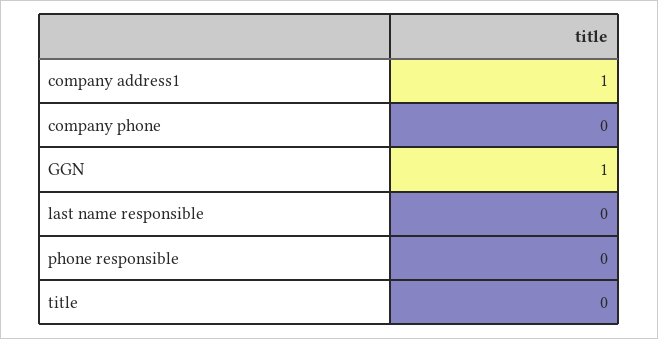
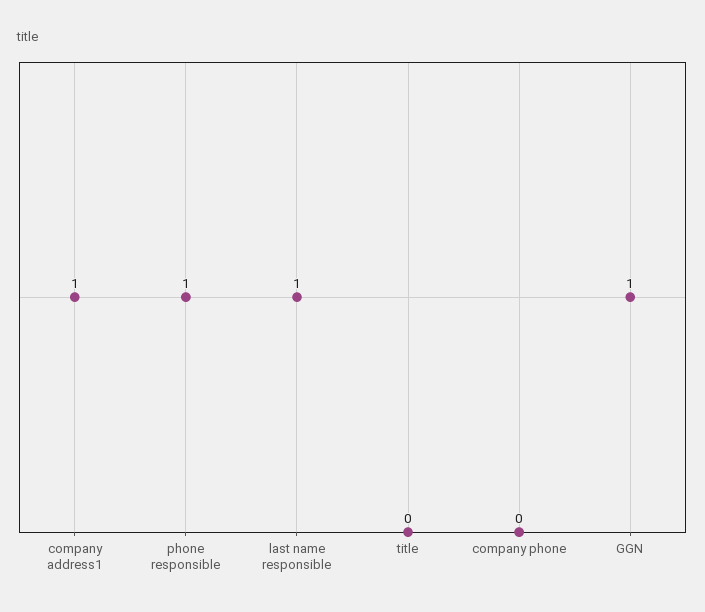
last name responsible: 0 -> 1
phone responsible: 0 -> 1

